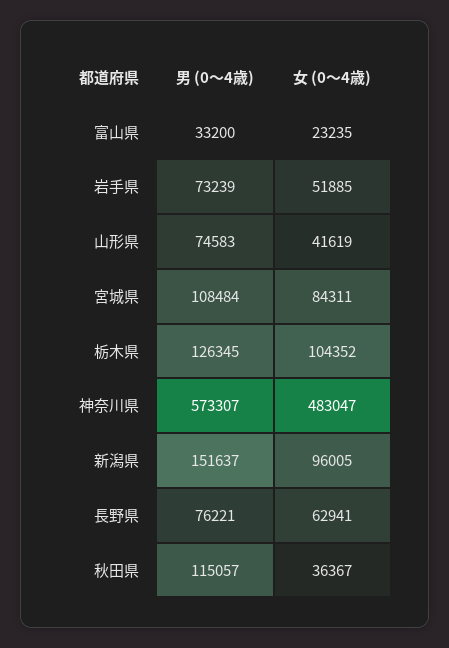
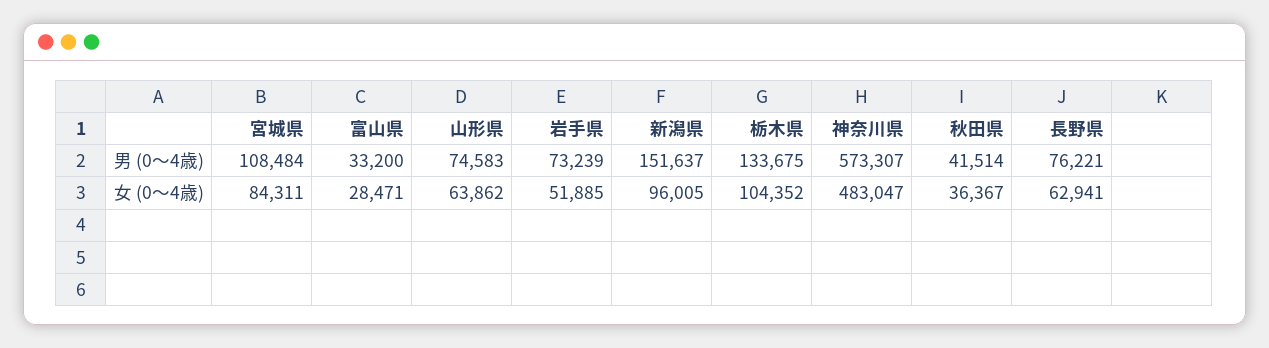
女 (0～4歳), 富山県: 23235 -> 28471
女 (0～4歳), 山形県: 41619 -> 63862
男 (0～4歳), 栃木県: 126345 -> 133675
男 (0～4歳), 秋田県: 115057 -> 41514

